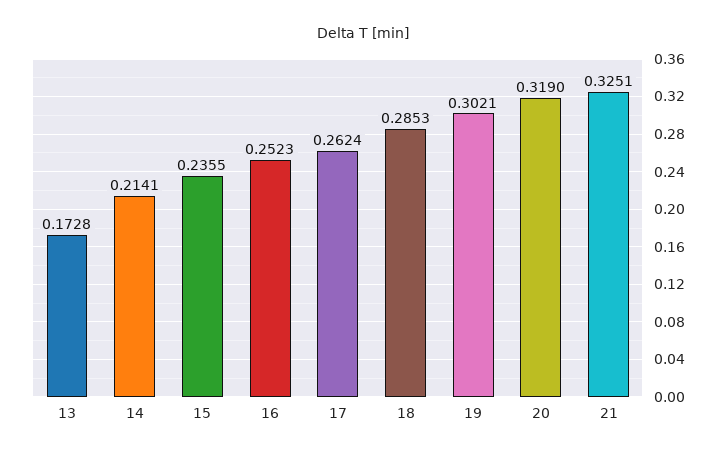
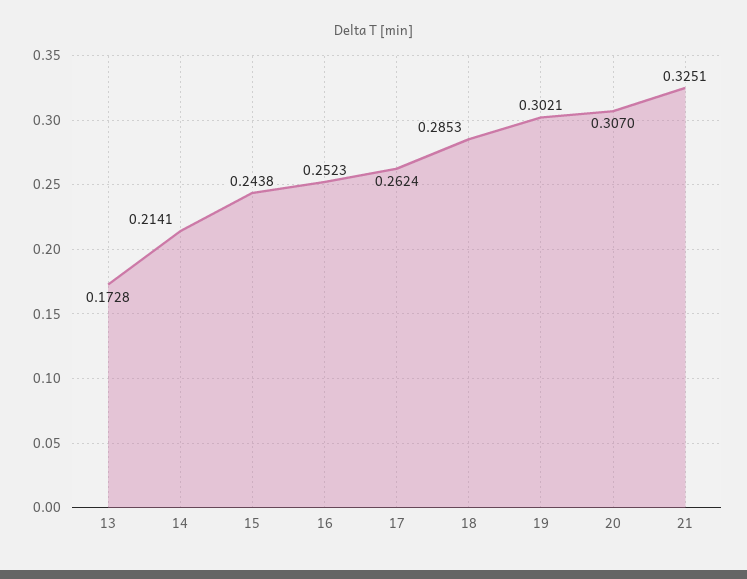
15: 0.2355 -> 0.2438
20: 0.319 -> 0.307

